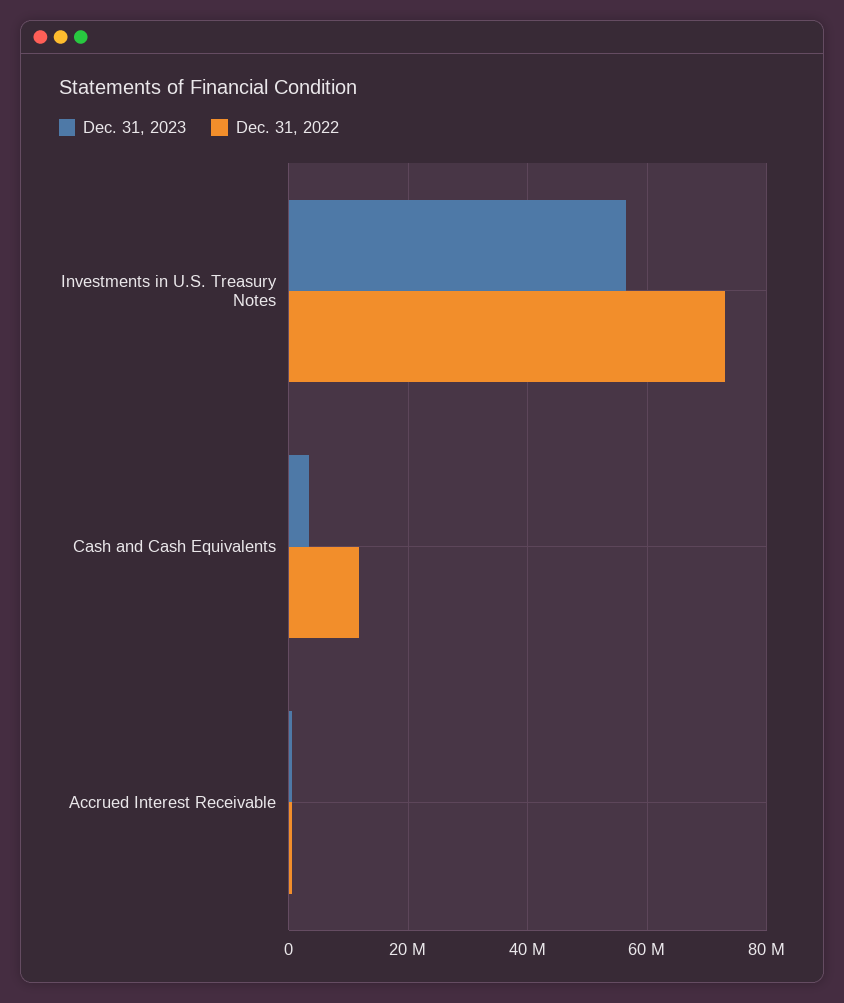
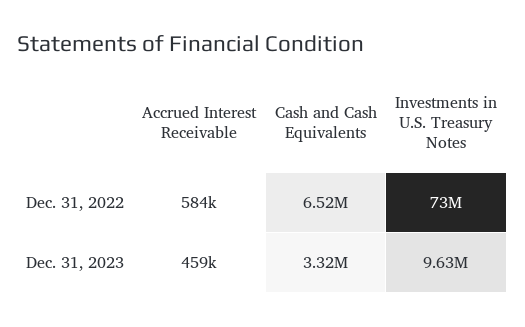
Dec. 31, 2023, Investments in U.S. Treasury Notes: 56000000 -> 9630000
Dec. 31, 2022, Cash and Cash Equivalents: 12000000 -> 6520000

